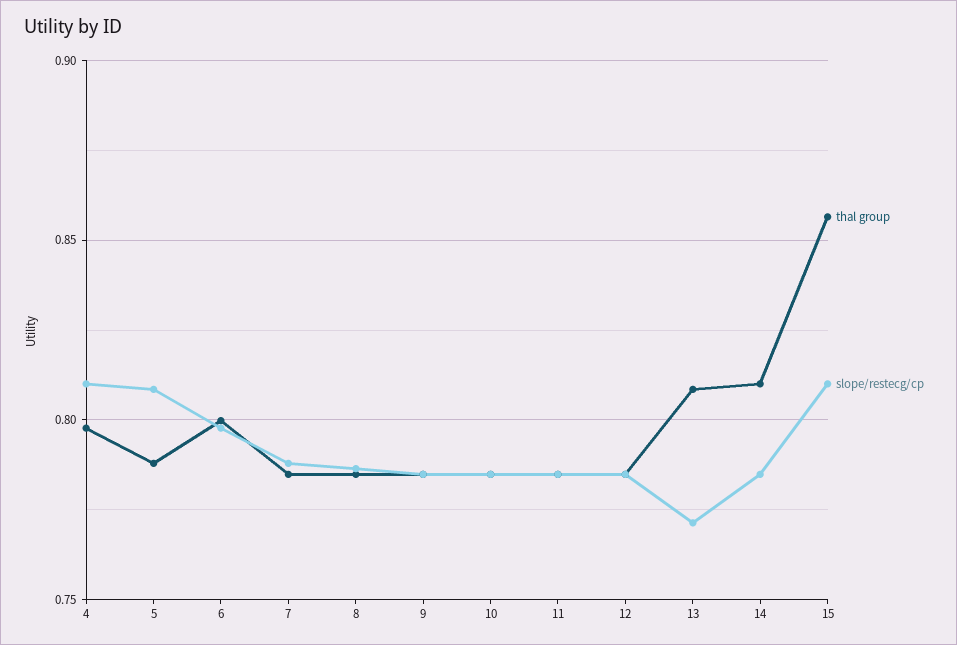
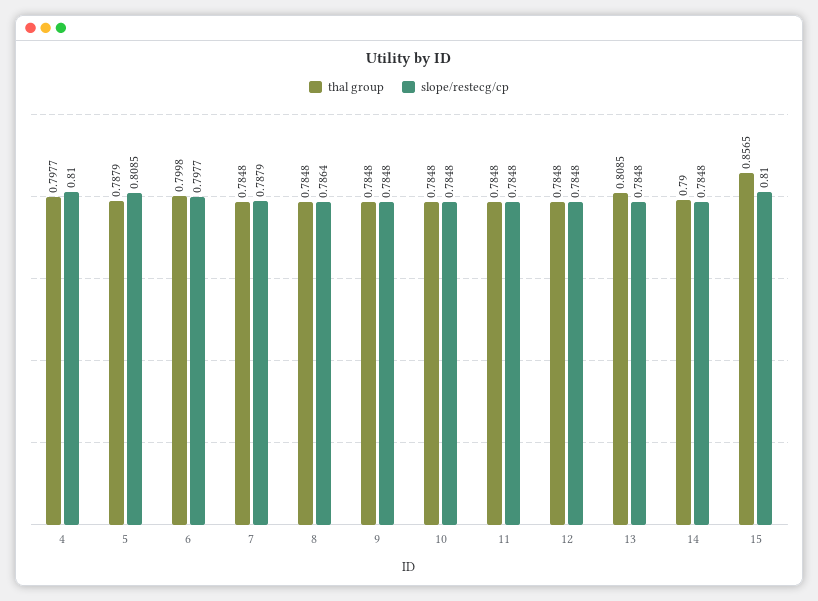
slope/restecg/cp, 13: 0.77 -> 0.7848
thal group, 14: 0.81 -> 0.79

